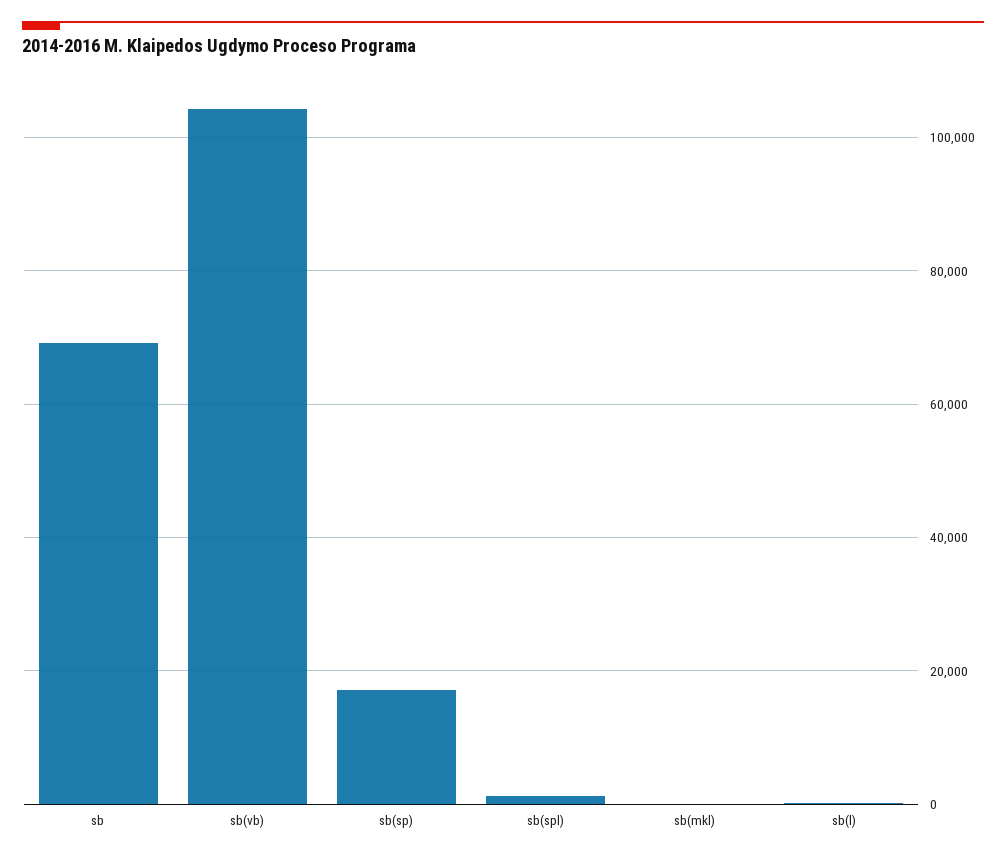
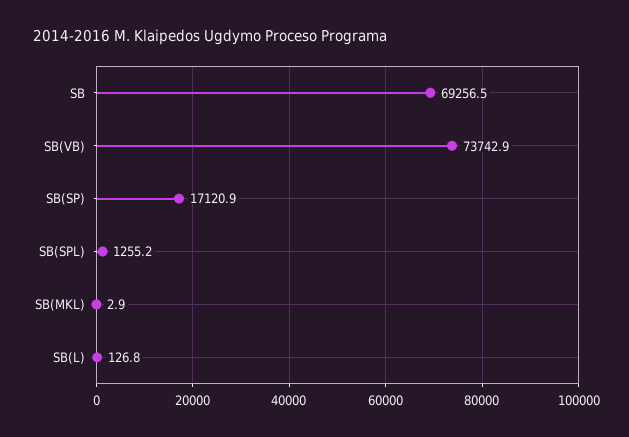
sb(vb): 104000 -> 73742.9

